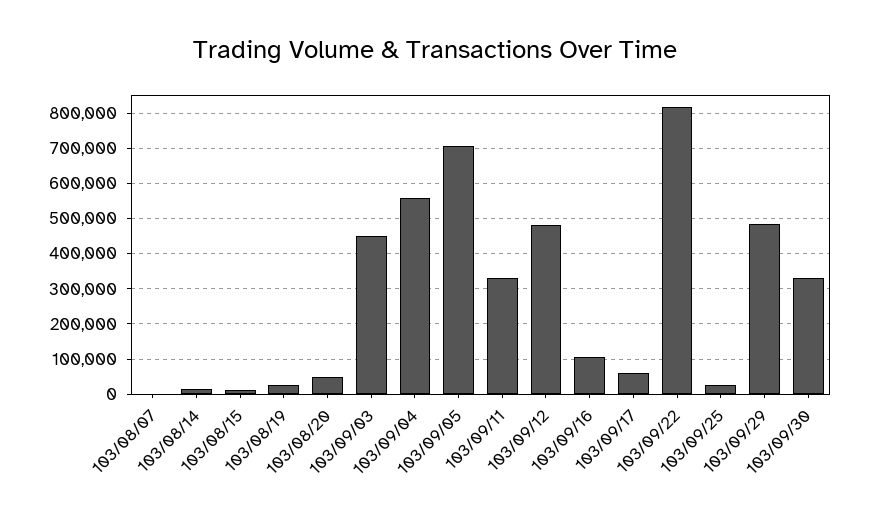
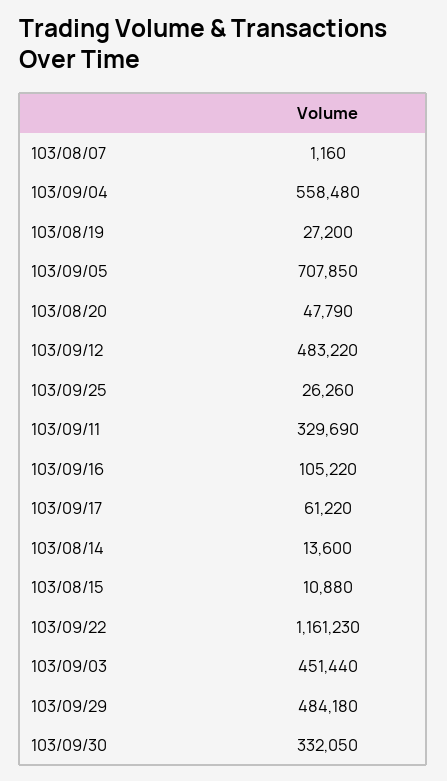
103/09/22: 820000 -> 1161230

